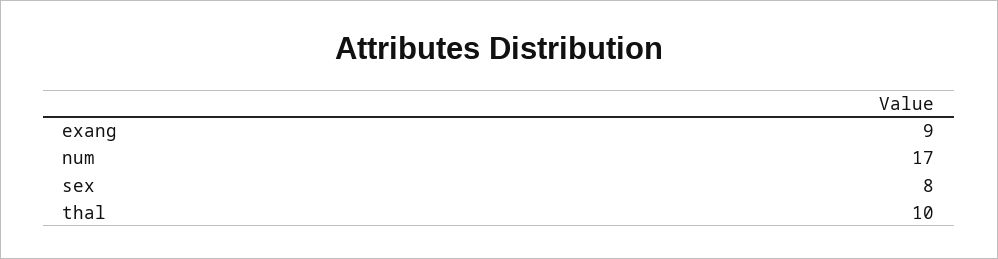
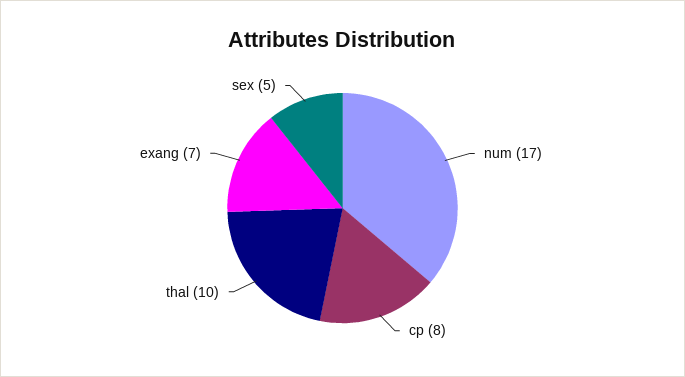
exang: 9 -> 7
sex: 8 -> 5
cp: none -> 8

